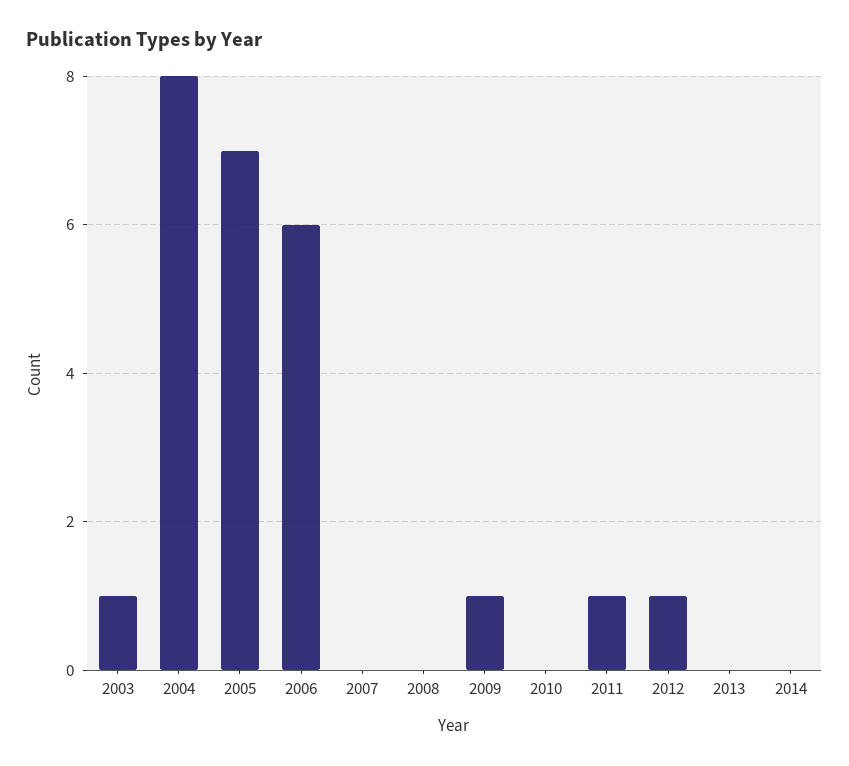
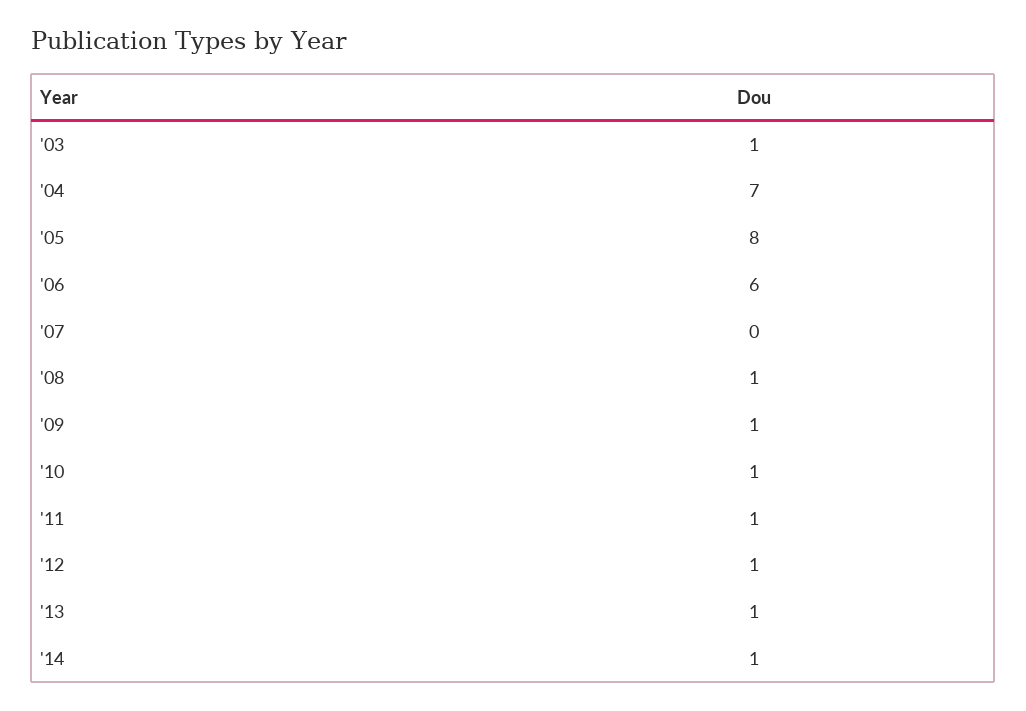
2004: 8 -> 7
2005: 7 -> 8
2008: 0 -> 1
2010: 0 -> 1
2013: 0 -> 1
2014: 0 -> 1

